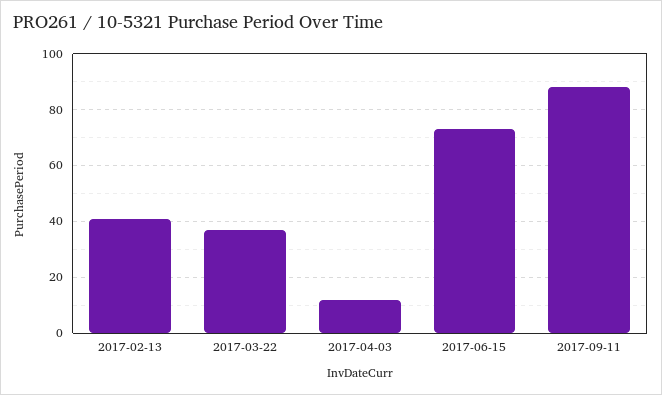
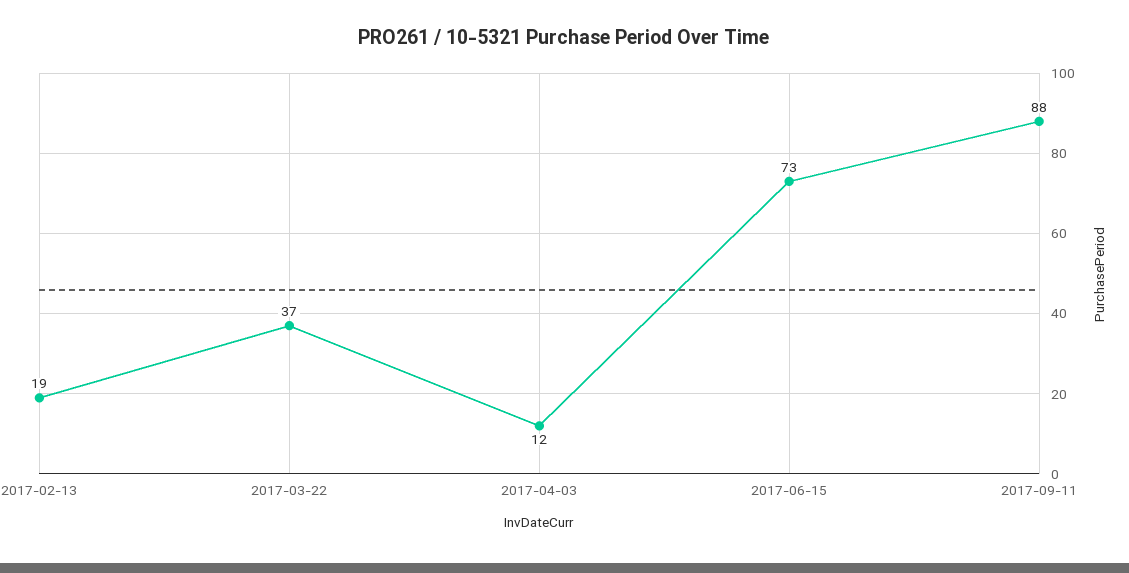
2017-02-13: 40 -> 19

